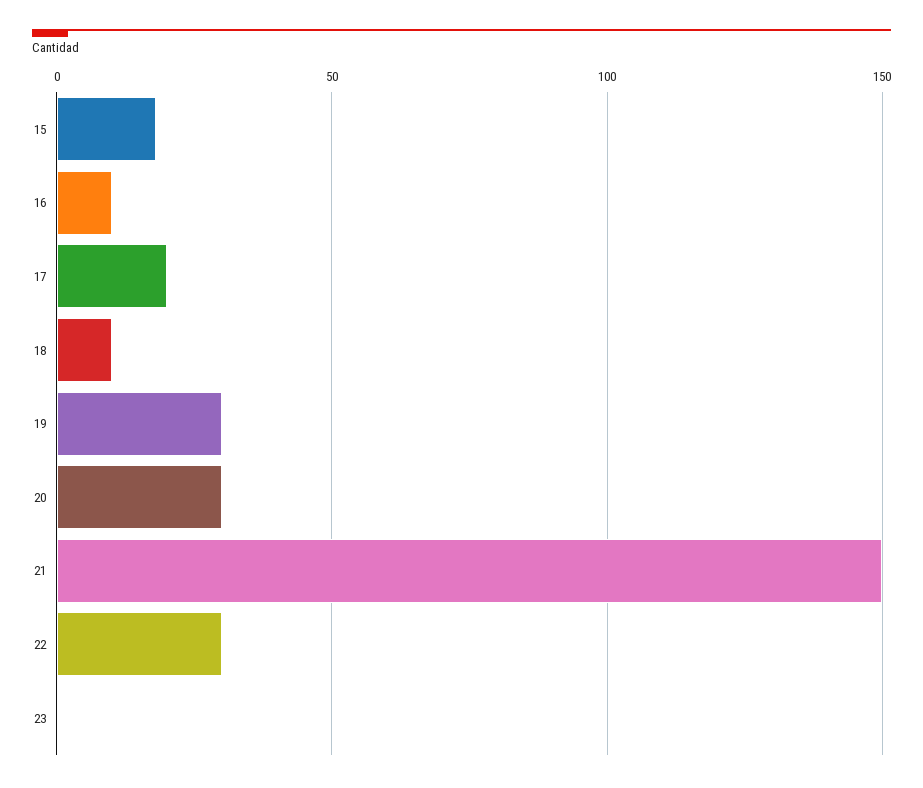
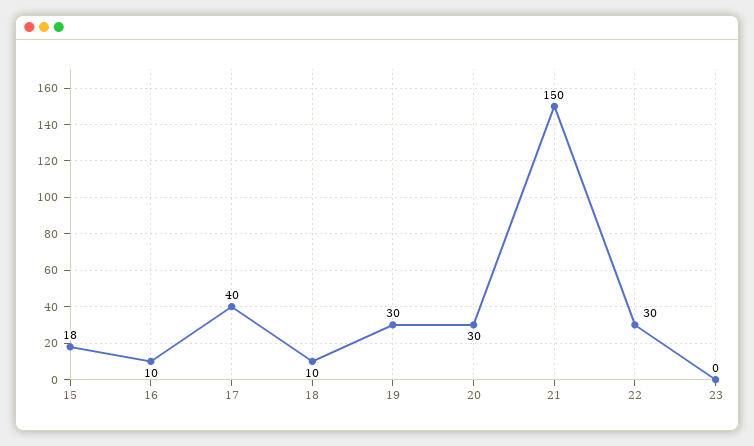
17: 20 -> 40

